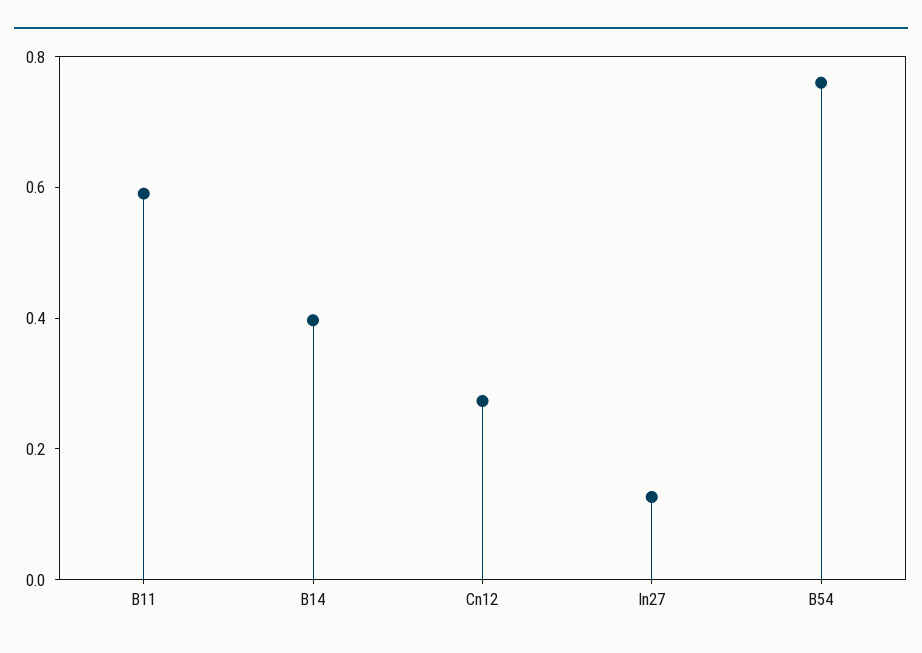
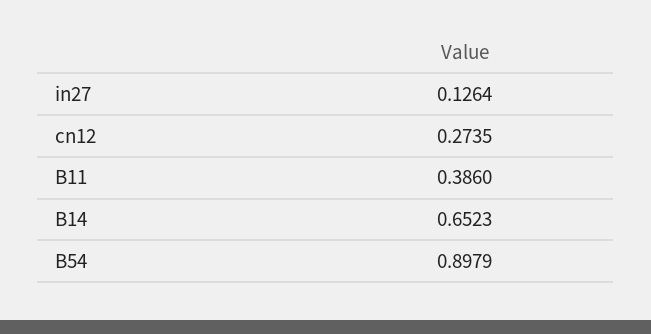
B11: 0.6 -> 0.386
B14: 0.4 -> 0.6523
B54: 0.75 -> 0.8979

